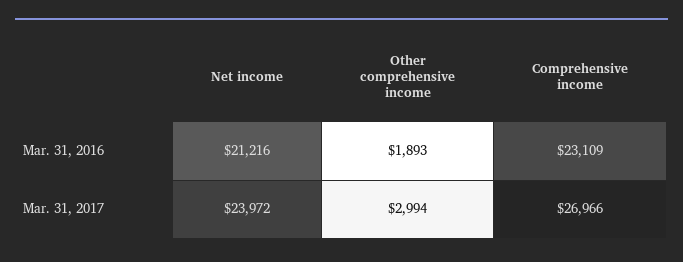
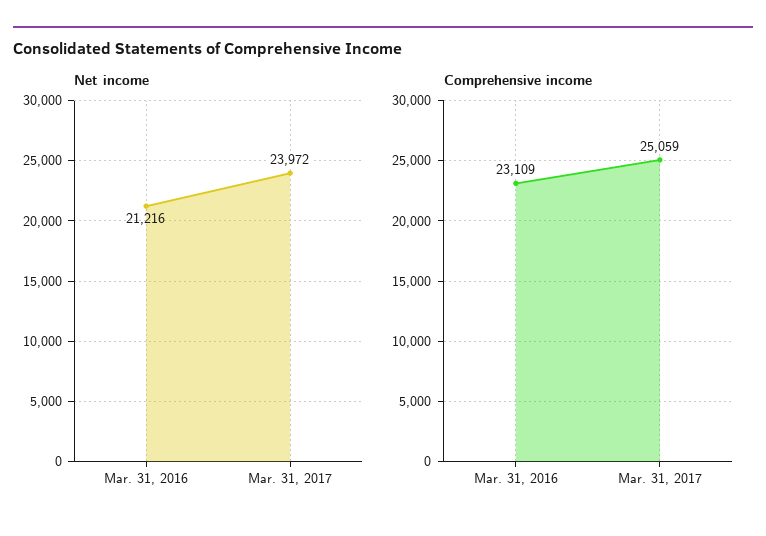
Other comprehensive income, Mar. 31, 2016: 1893 -> none
Other comprehensive income, Mar. 31, 2017: 2994 -> none
Comprehensive income, Mar. 31, 2017: 26966 -> 25059

